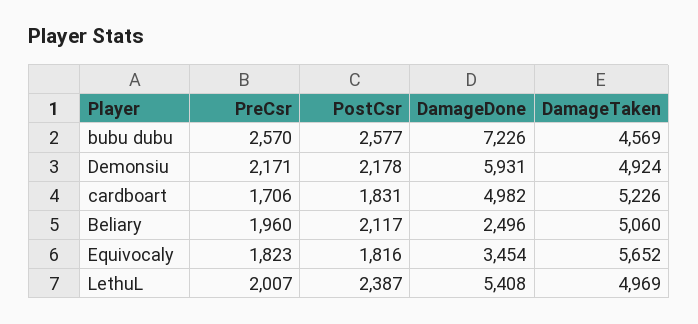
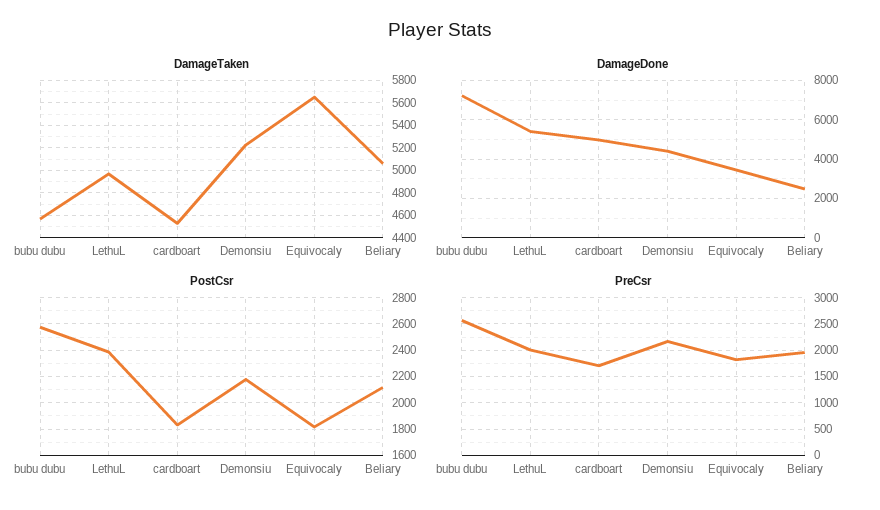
DamageDone, Demonsiu: 5931 -> 4500
DamageTaken, Demonsiu: 4924 -> 5200
DamageTaken, cardboart: 5226 -> 4500

